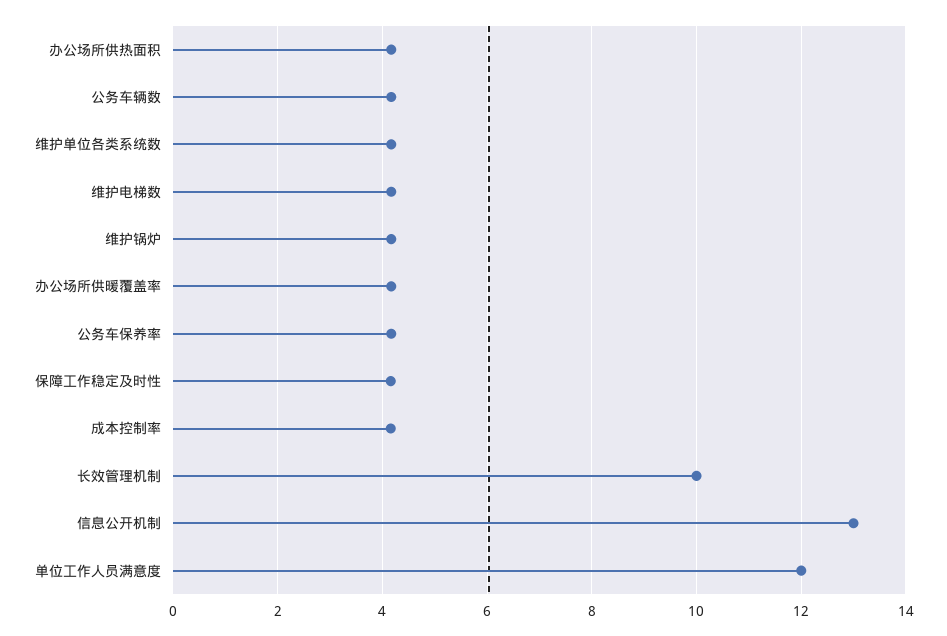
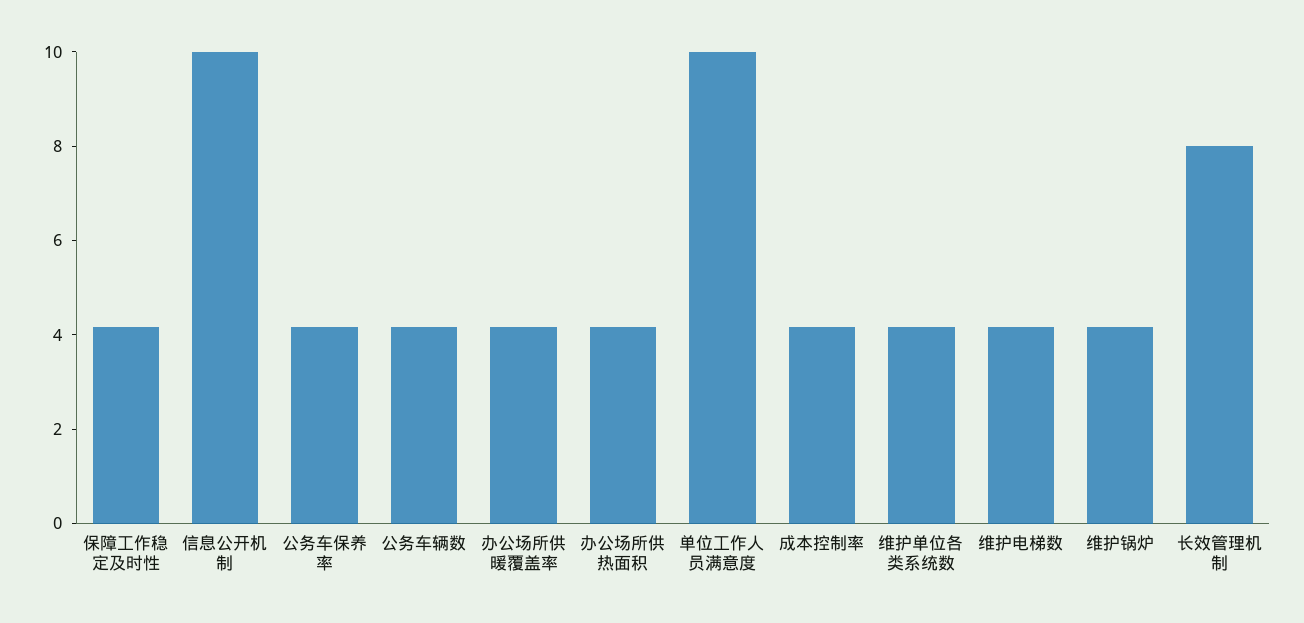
长效管理机制: 10 -> 8
信息公开机制: 13 -> 10
单位工作人员满意度: 12 -> 10

